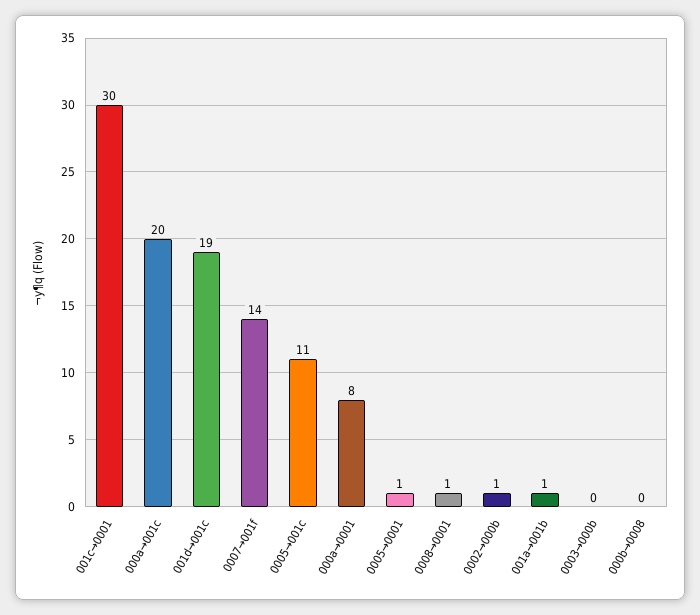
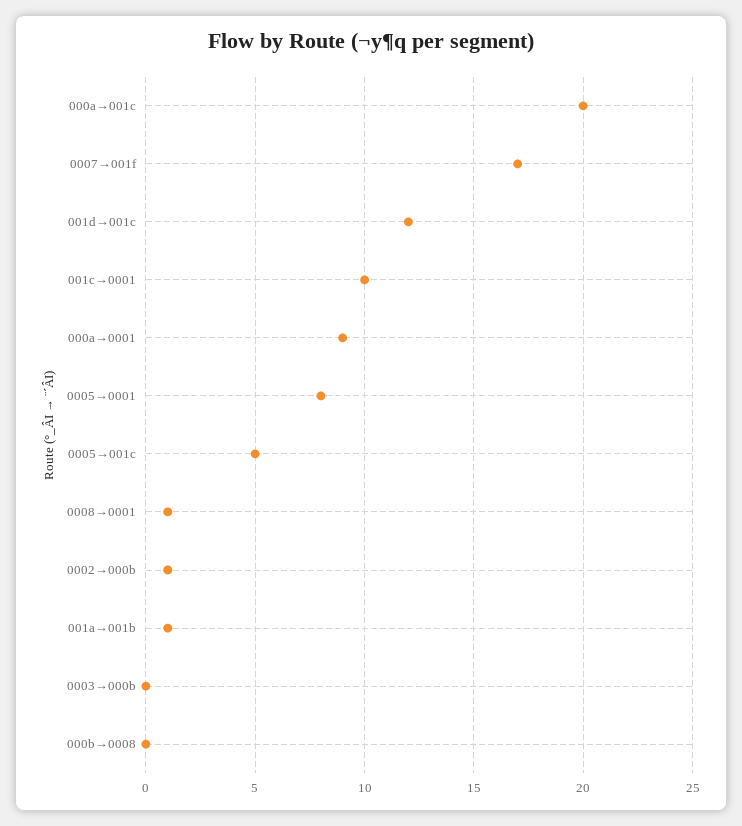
001c→0001: 30 -> 10
001d→001c: 19 -> 12
0007→001f: 14 -> 17
0005→001c: 11 -> 5
000a→0001: 8 -> 9
0005→0001: 1 -> 8

